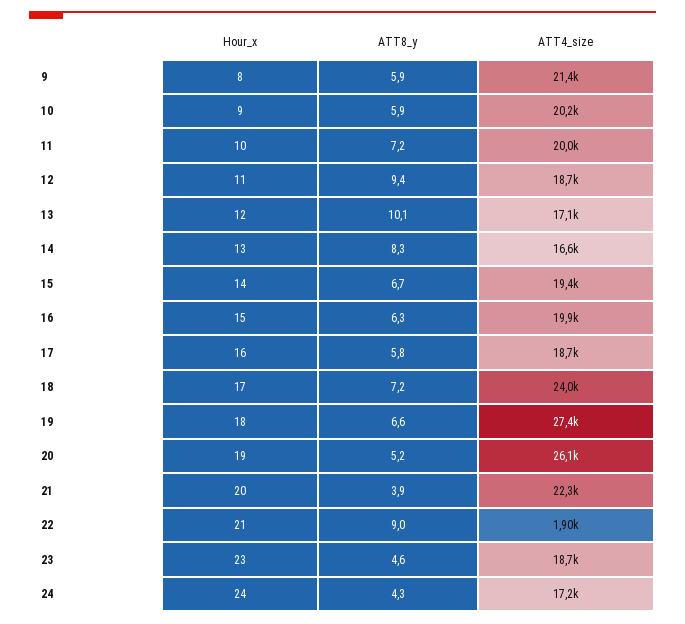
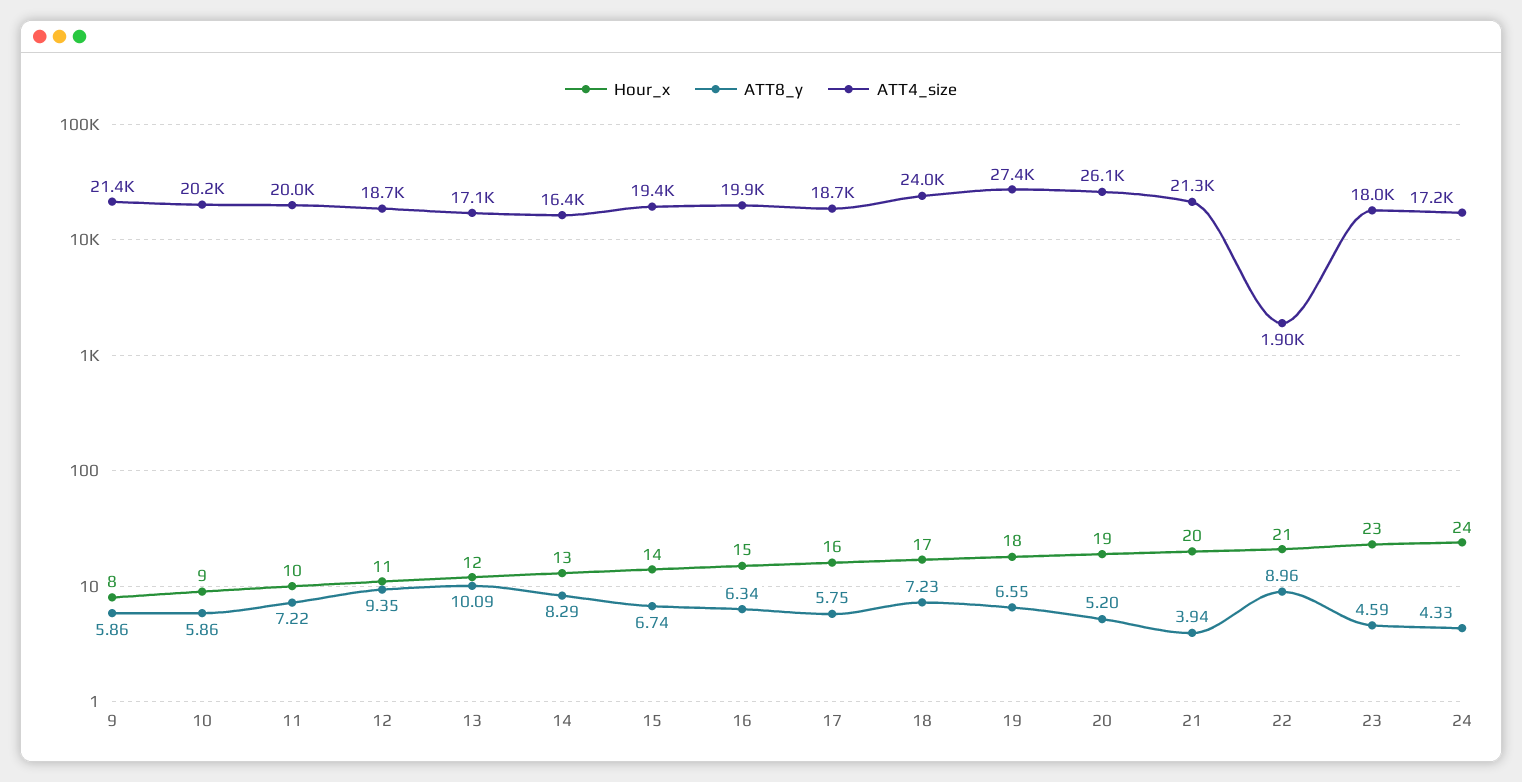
ATT4_size, 14: 16600 -> 16400
ATT4_size, 21: 22300 -> 21300
ATT4_size, 23: 18700 -> 18000

